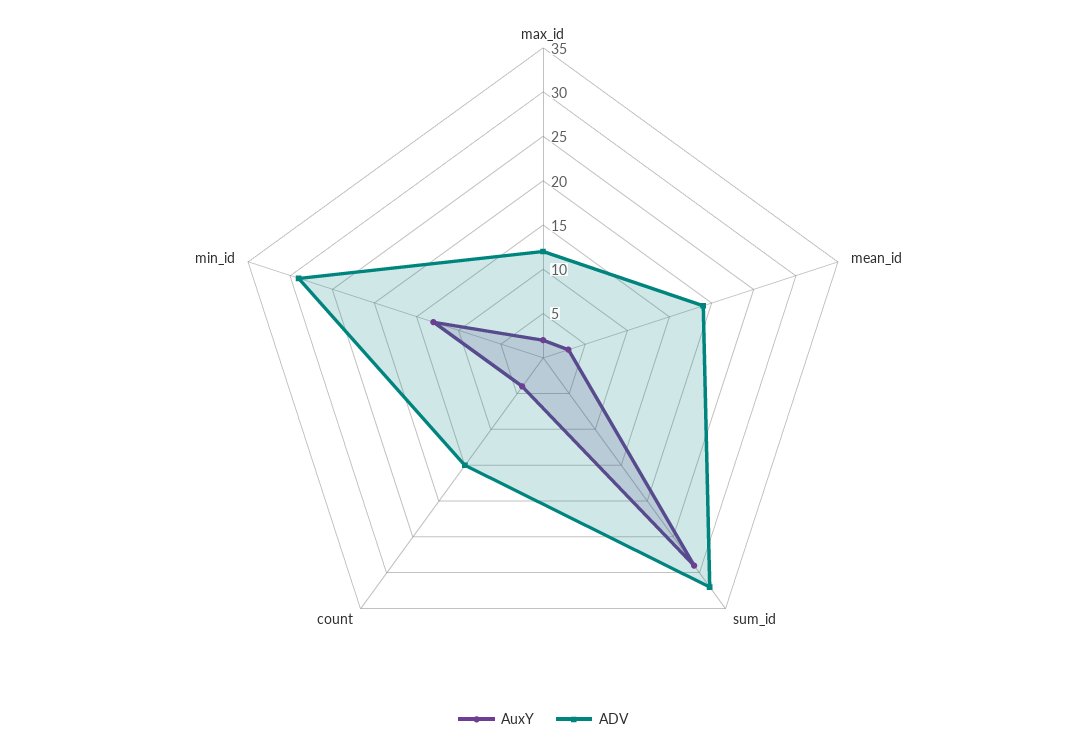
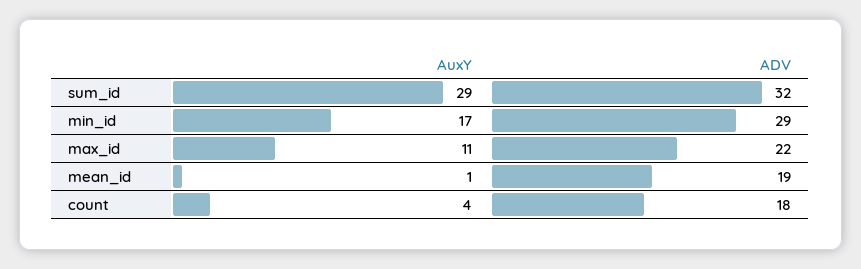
AuxY, max_id: 2 -> 11
ADV, max_id: 12 -> 22
AuxY, mean_id: 3 -> 1
ADV, count: 15 -> 18
AuxY, min_id: 13 -> 17

